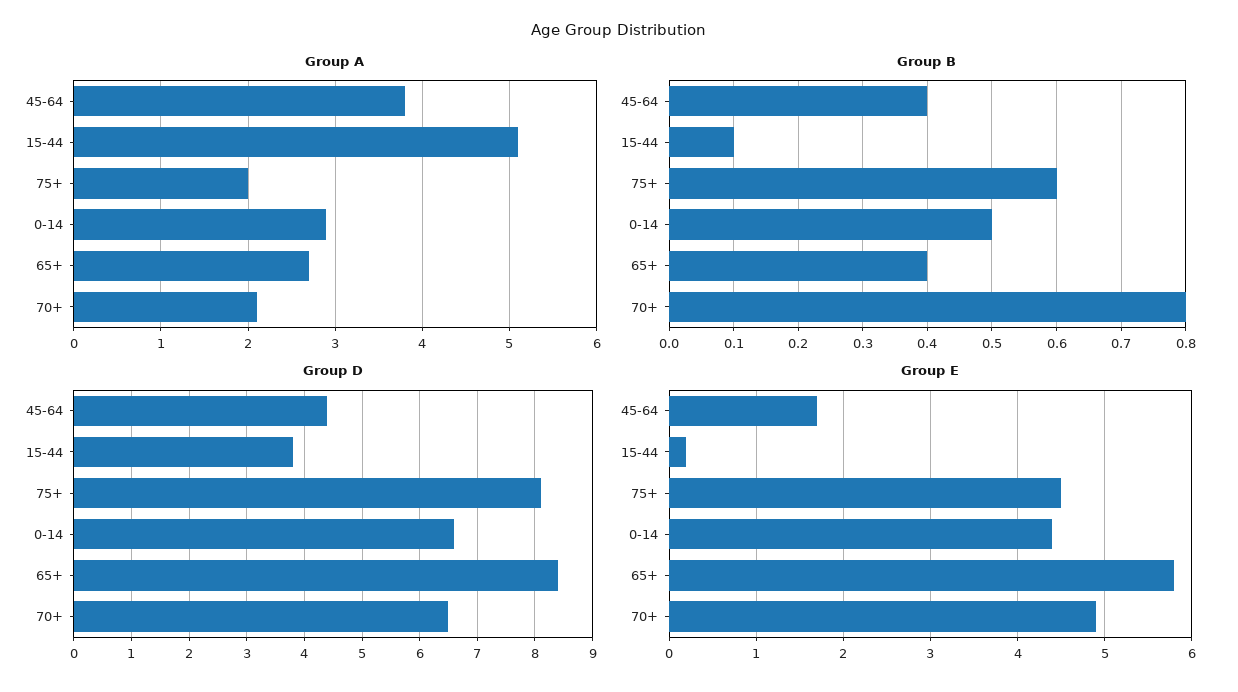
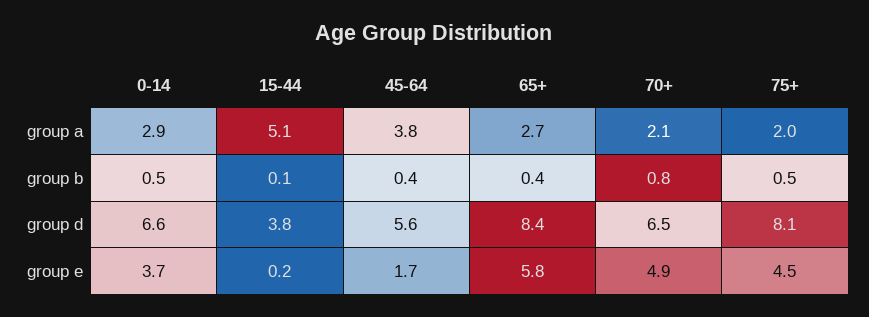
Group B, 75+: 0.6 -> 0.5
Group D, 45-64: 4.5 -> 5.6
Group E, 0-14: 4.4 -> 3.7

